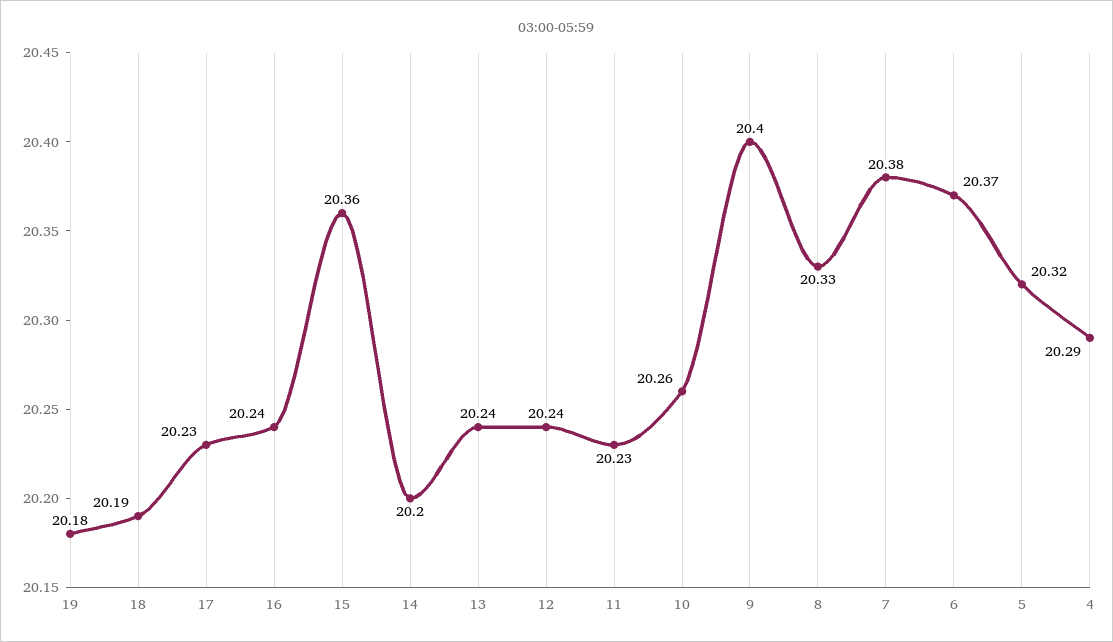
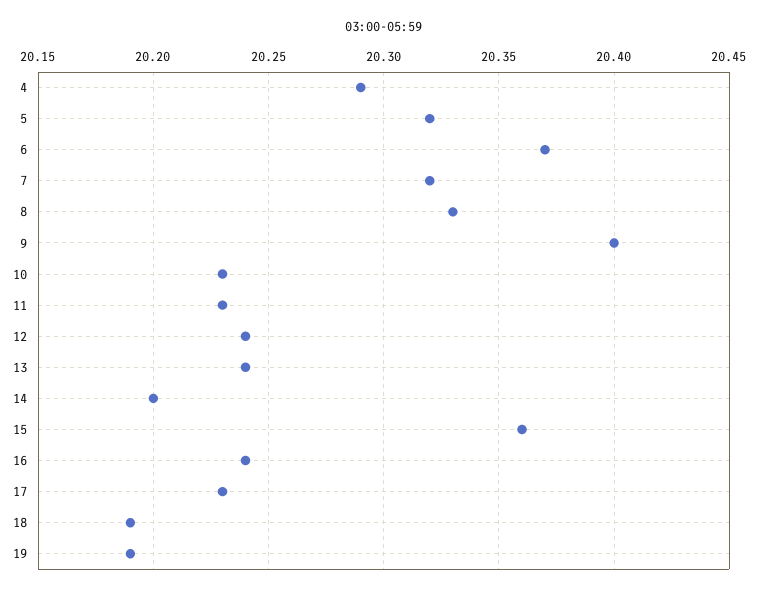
19: 20.18 -> 20.19
10: 20.26 -> 20.23
7: 20.38 -> 20.32

